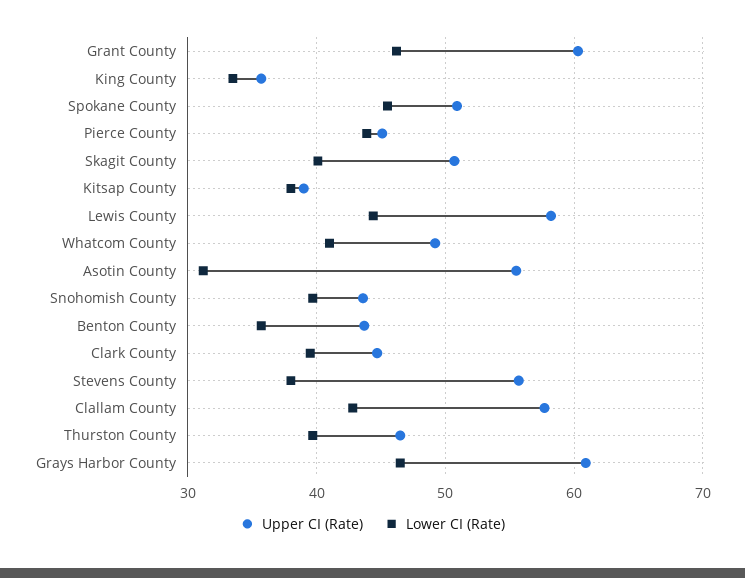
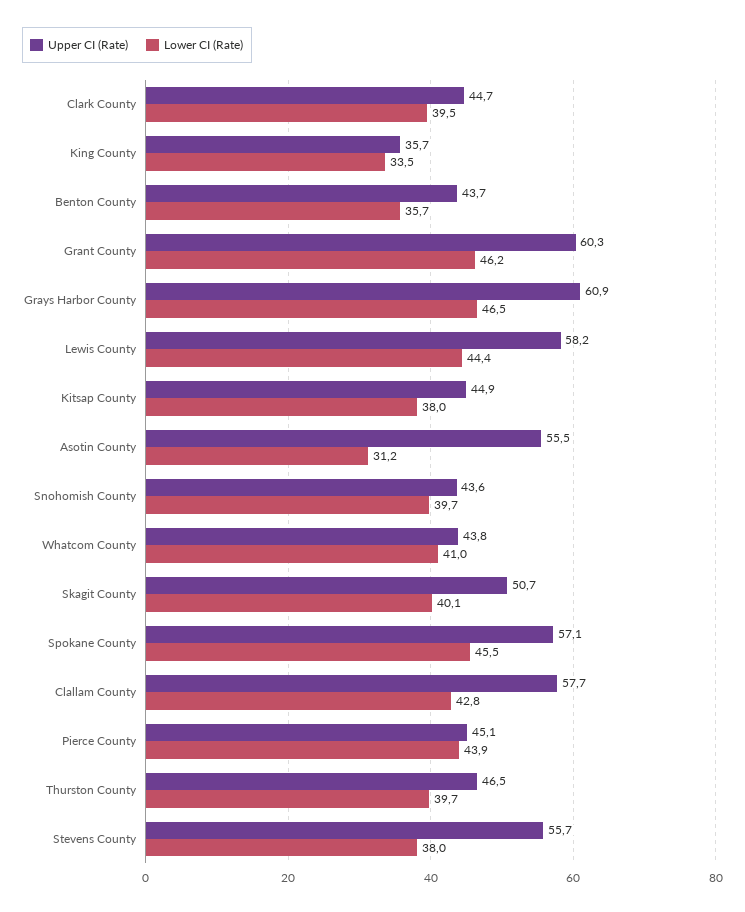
Upper CI (Rate), Spokane County: 51 -> 57.1
Upper CI (Rate), Kitsap County: 39 -> 44.9
Upper CI (Rate), Whatcom County: 49 -> 43.8

